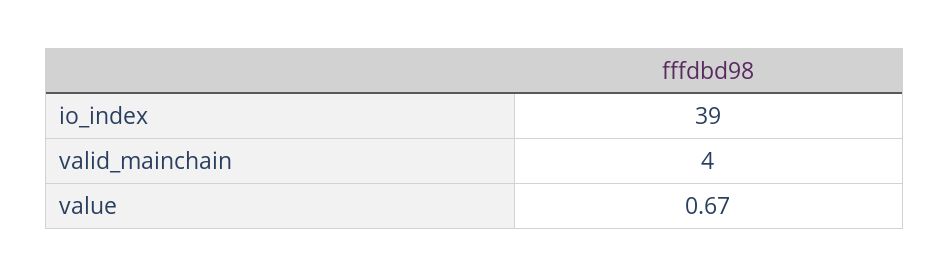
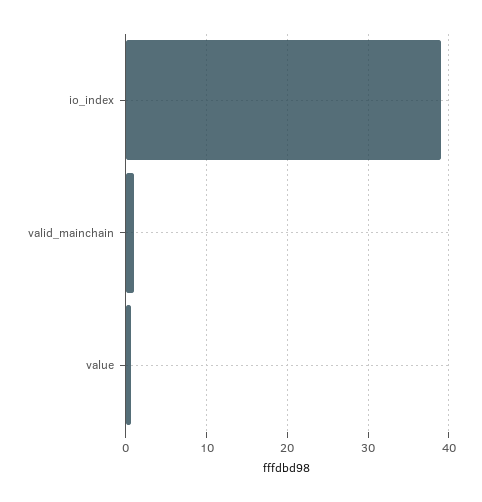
valid_mainchain: 4 -> 1

